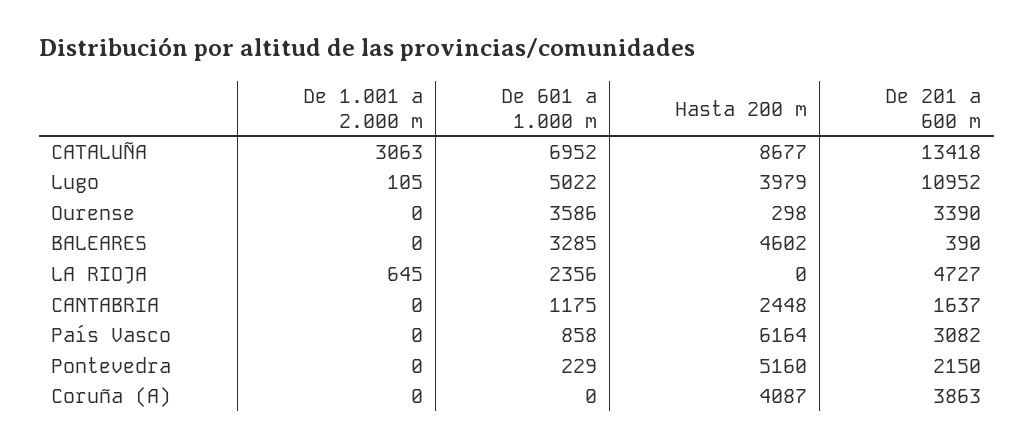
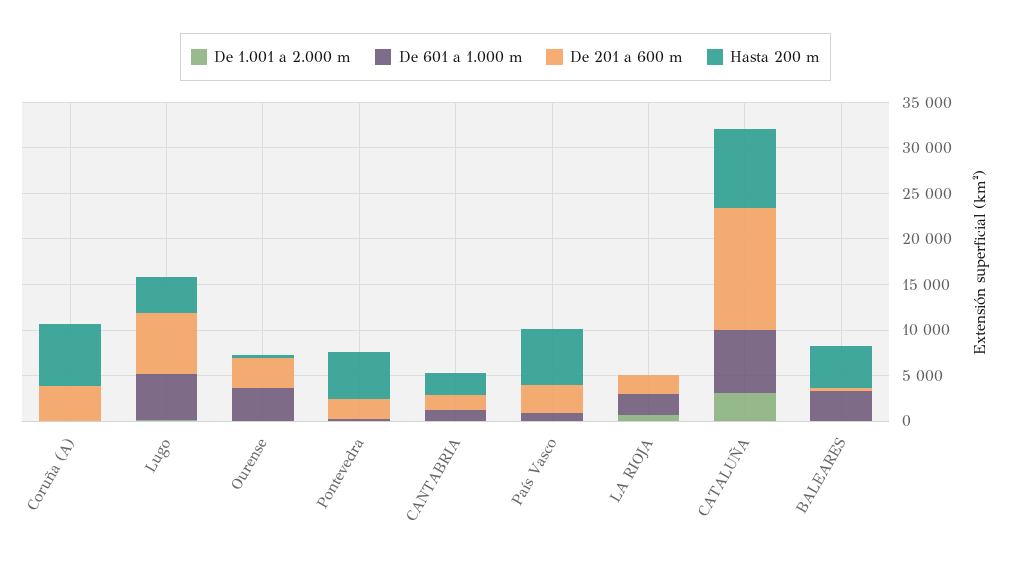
De 201 a 600 m, Lugo: 10952 -> 7000
De 201 a 600 m, LA RIOJA: 4727 -> 2000
Hasta 200 m, Coruña (A): 4087 -> 7000

